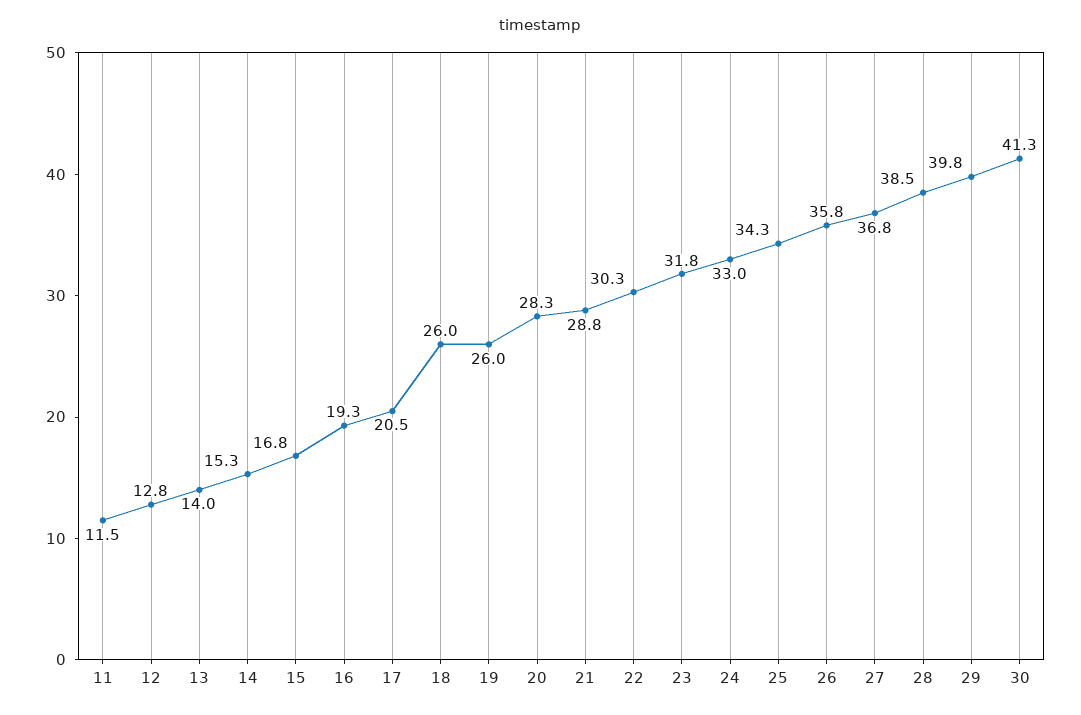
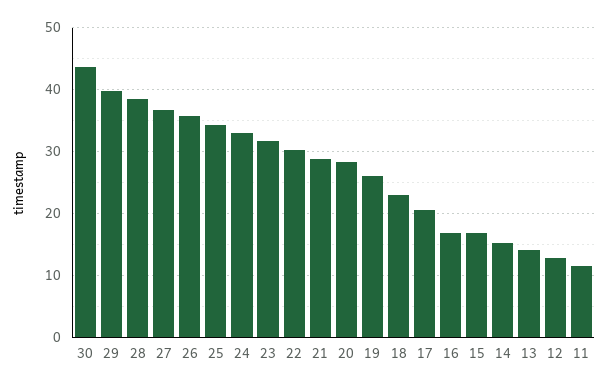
16: 19.3 -> 17
18: 26 -> 23
30: 41.3 -> 44

